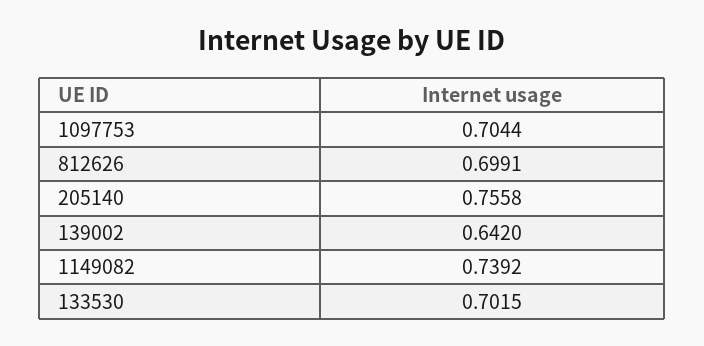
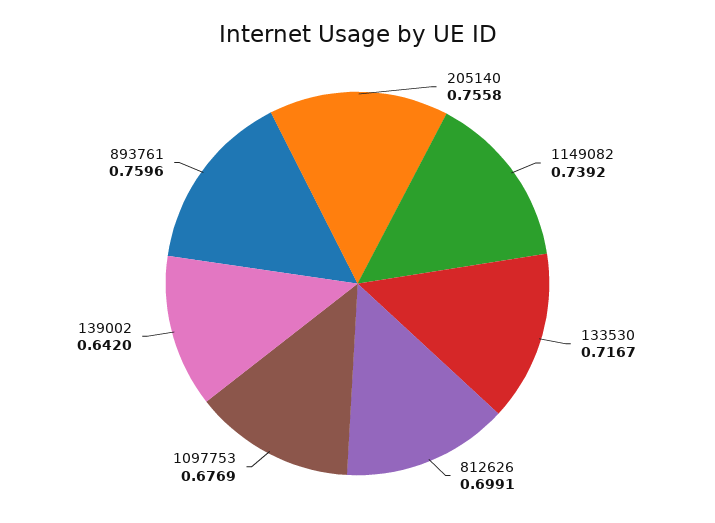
1097753: 0.7044 -> 0.6769
133530: 0.7015 -> 0.7167
893761: none -> 0.7596

